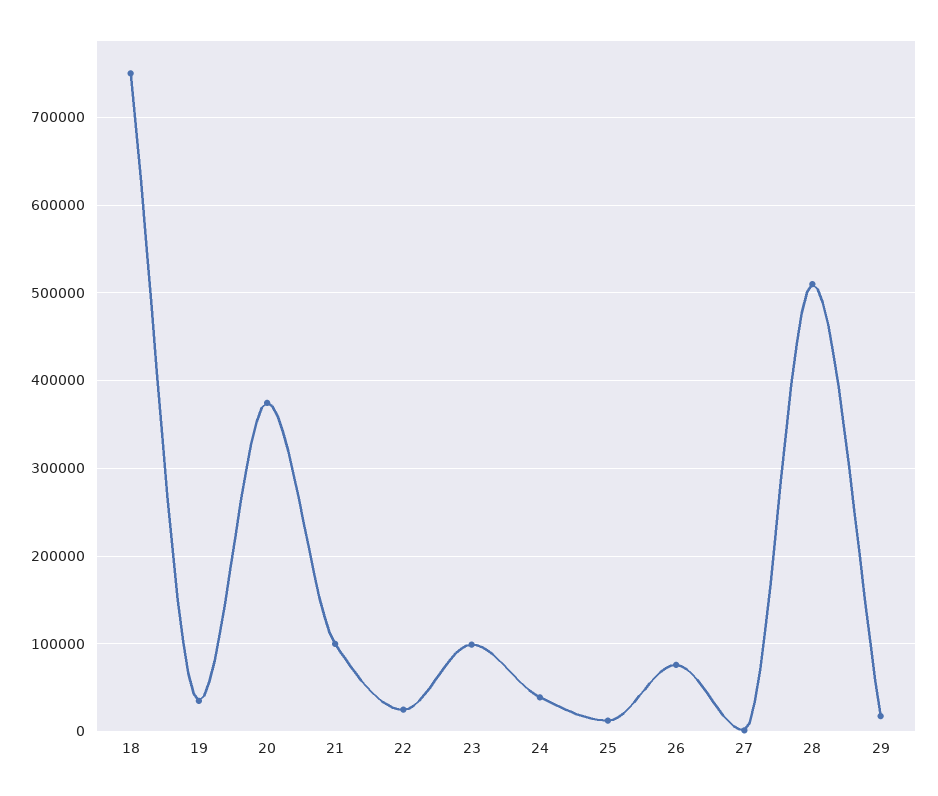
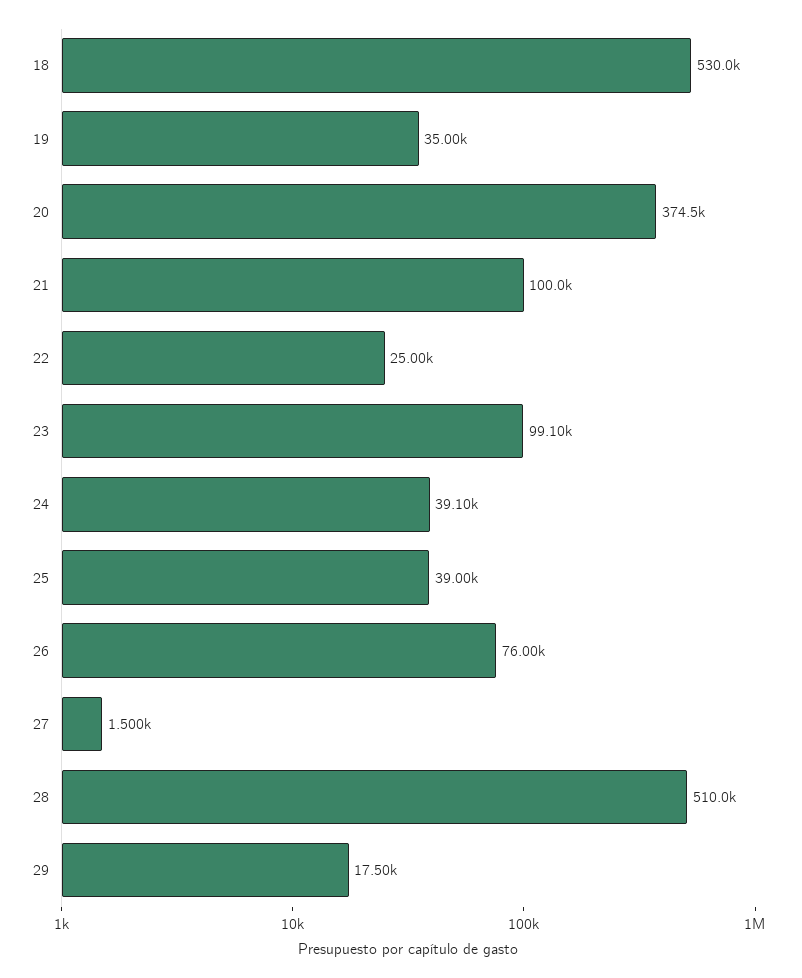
18: 750000 -> 530000
25: 10000 -> 39000

